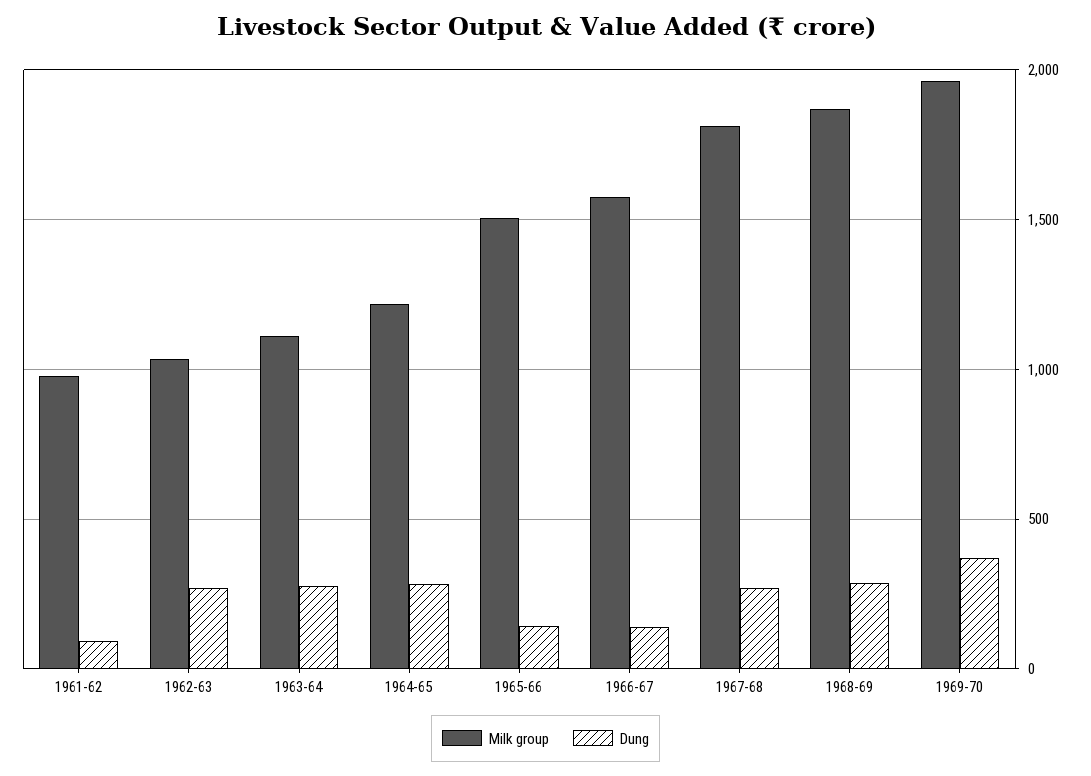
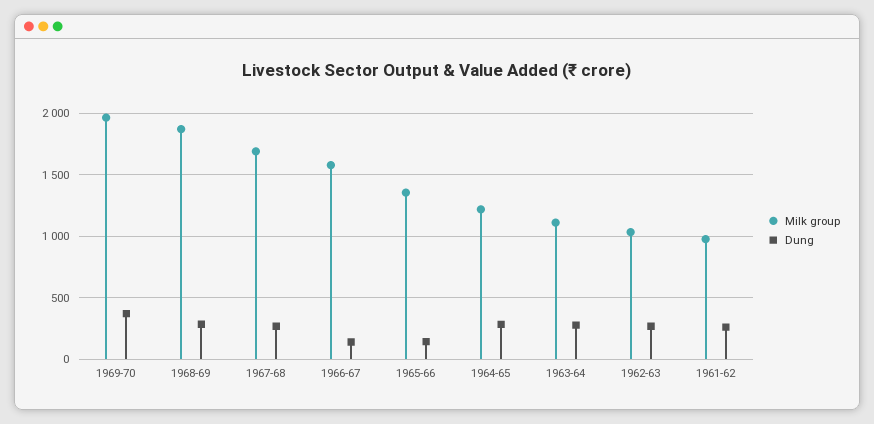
Dung, 1961-62: 100 -> 250
Milk group, 1965-66: 1500 -> 1350
Milk group, 1967-68: 1800 -> 1700

